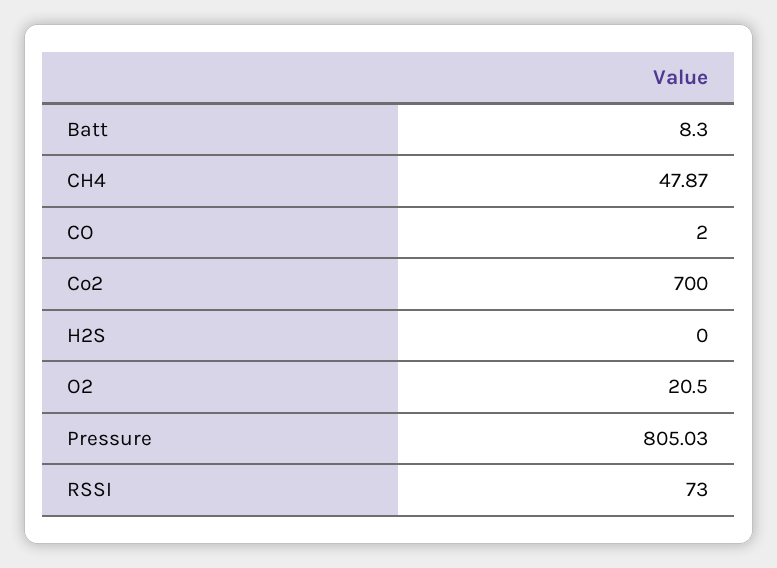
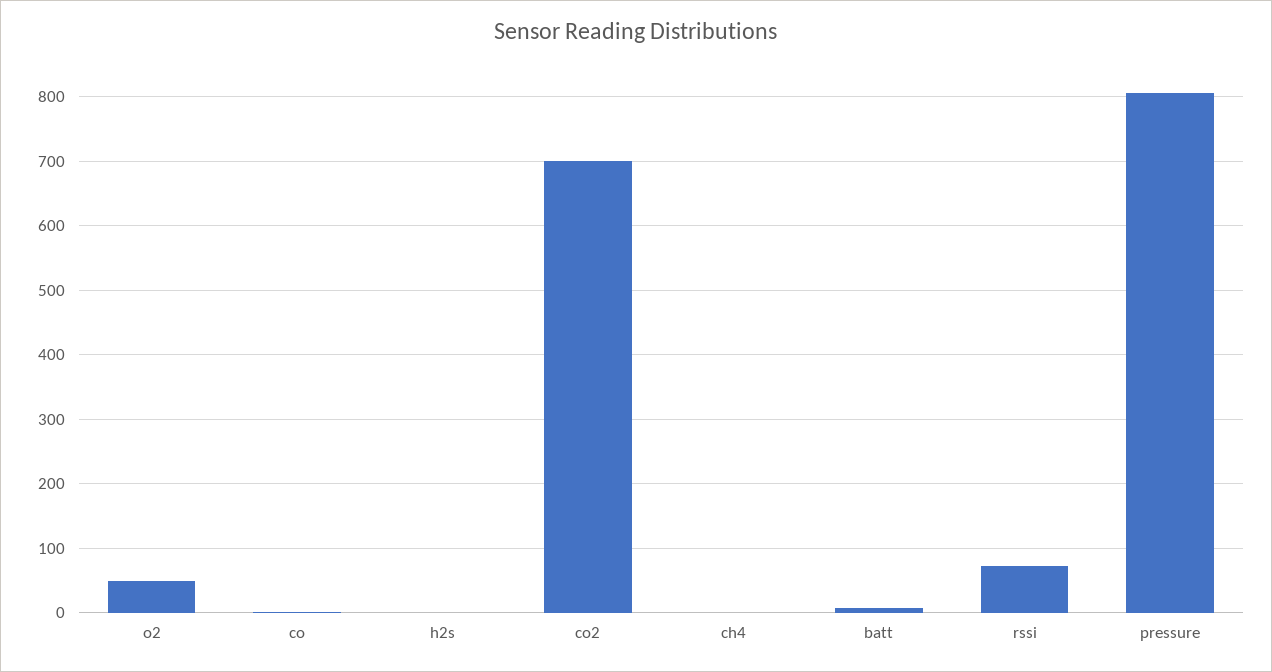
CH4: 47.87 -> 0
O2: 20.5 -> 50

